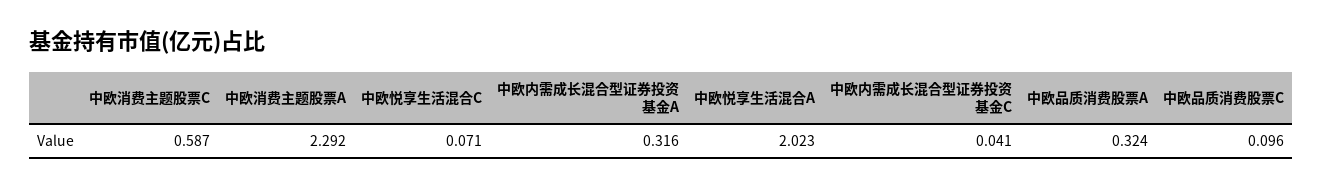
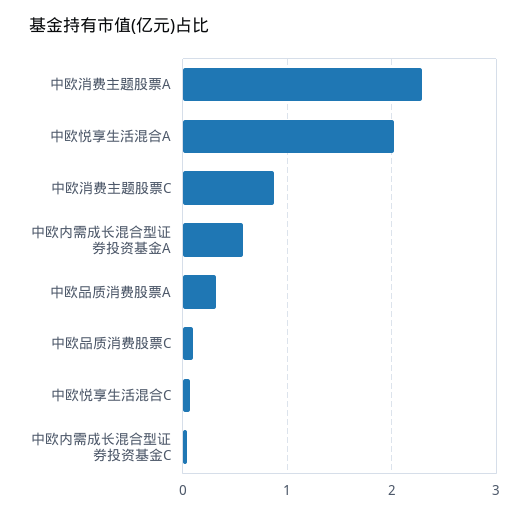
中欧消费主题股票C: 0.587 -> 0.9
中欧内需成长混合型证券投资基金A: 0.316 -> 0.6

